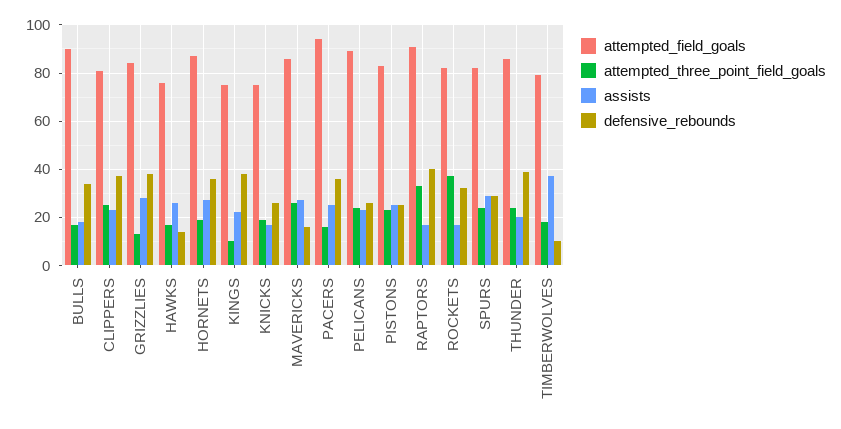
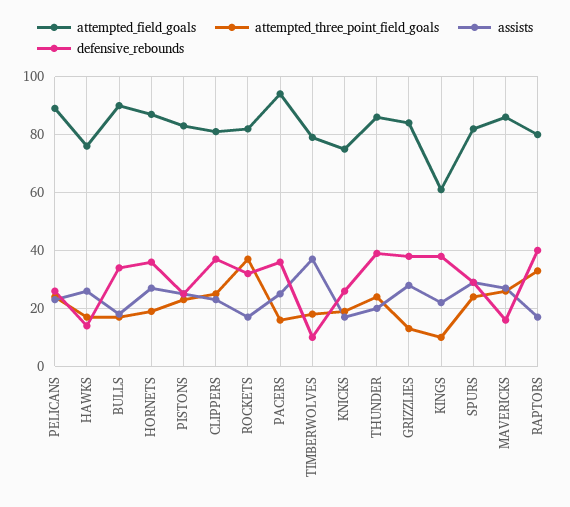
attempted_field_goals, KINGS: 75 -> 60
attempted_field_goals, RAPTORS: 90 -> 80

